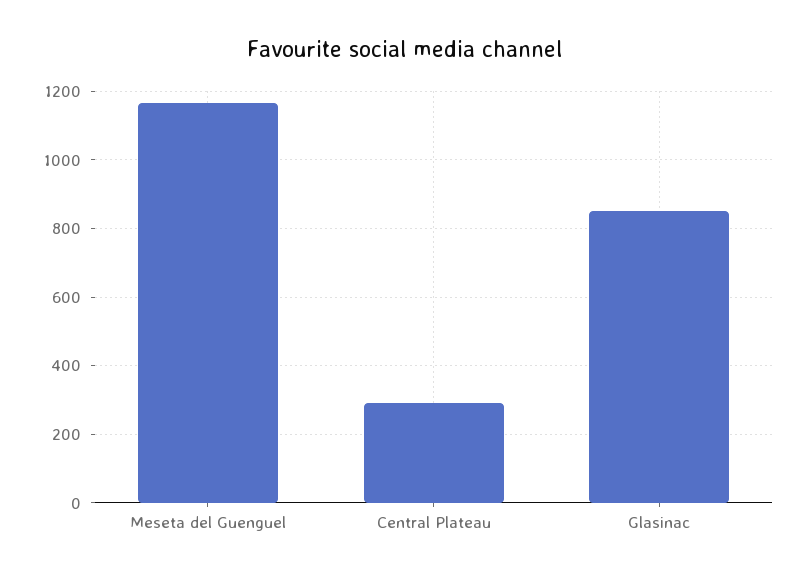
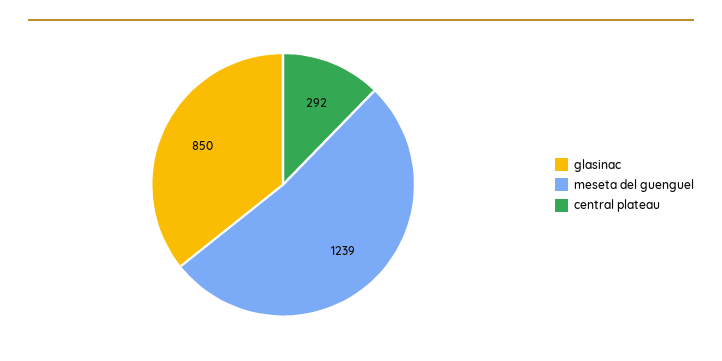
Meseta del Guenguel: 1160 -> 1239

